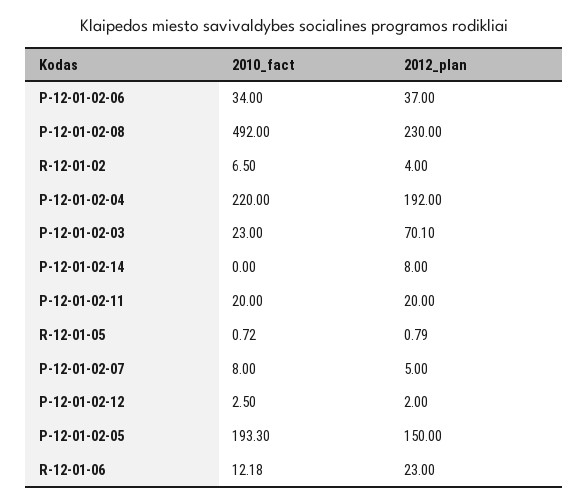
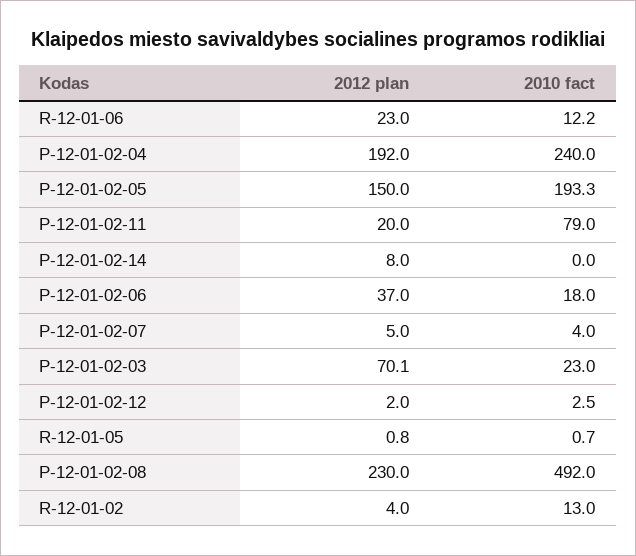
2010_fact, P-12-01-02-06: 34 -> 18
2010_fact, R-12-01-02: 6.5 -> 13
2010_fact, P-12-01-02-04: 220 -> 240
2010_fact, P-12-01-02-11: 20 -> 79
2010_fact, P-12-01-02-07: 8 -> 4

